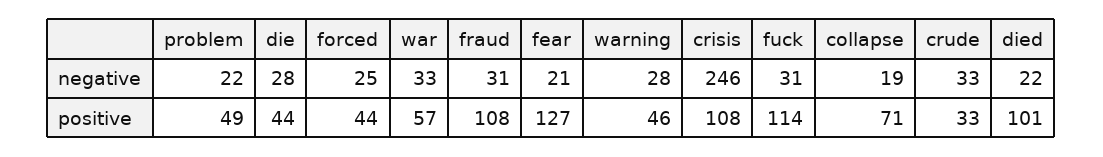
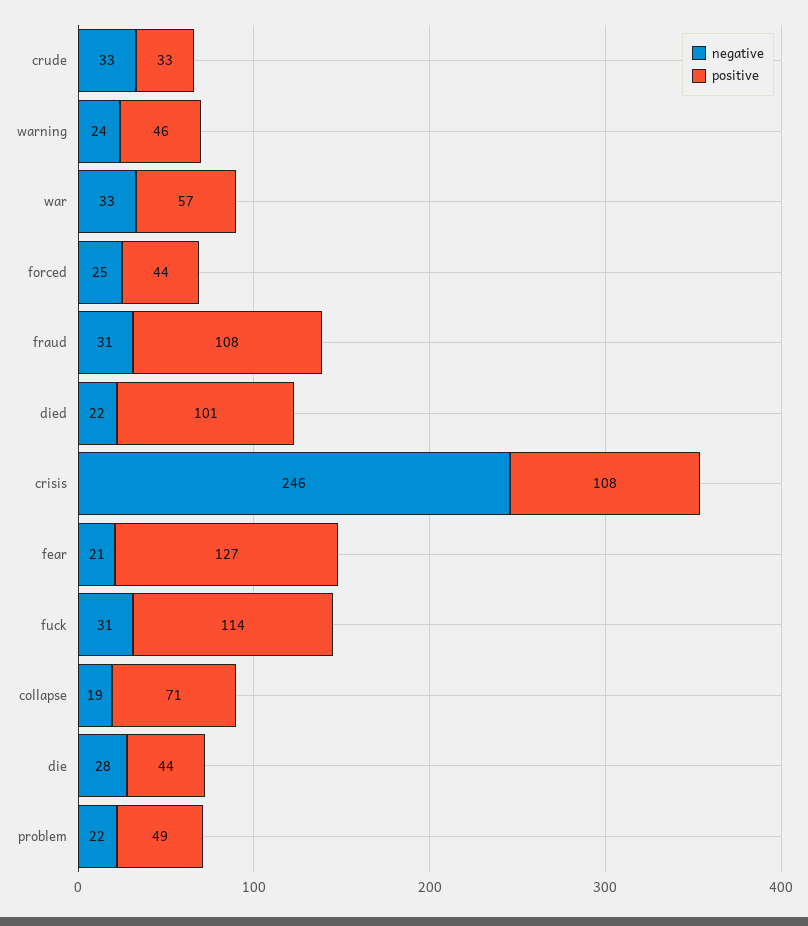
negative, warning: 28 -> 24

